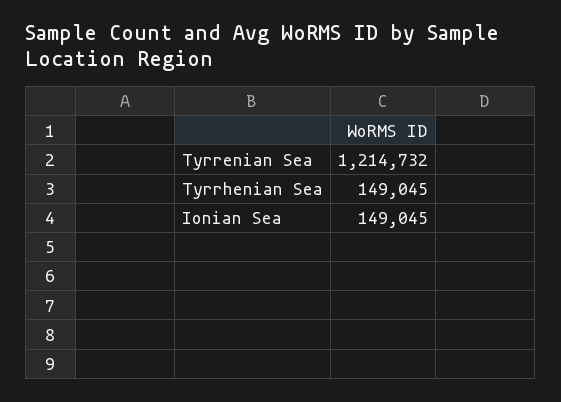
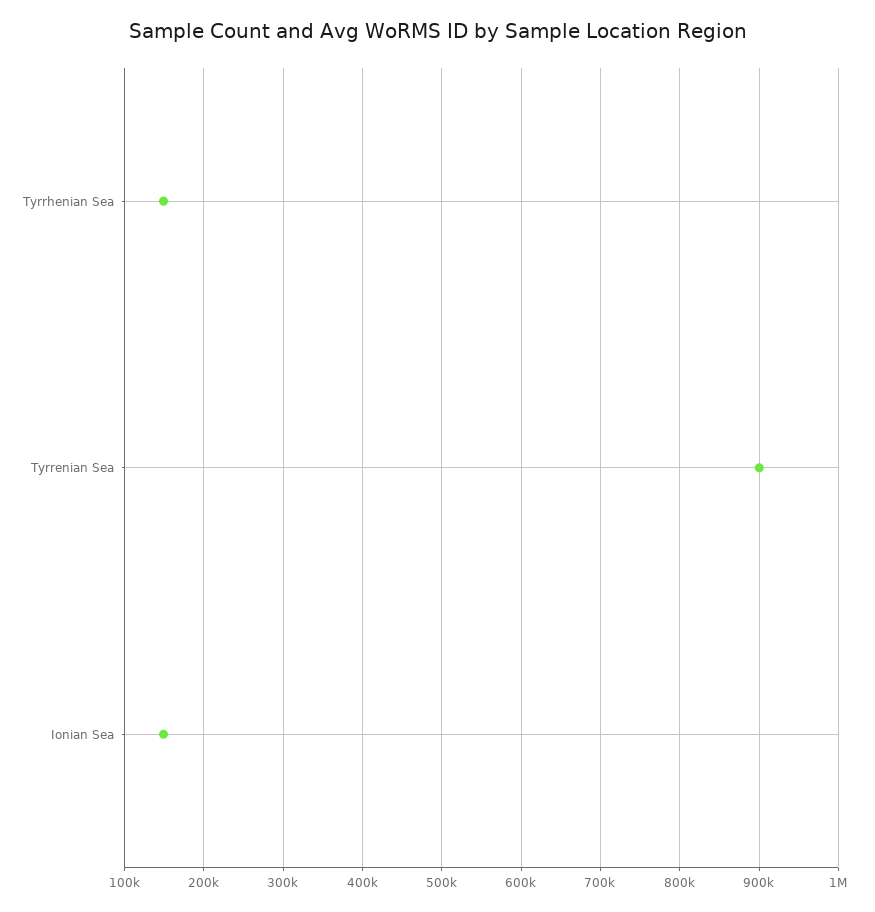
Tyrrenian Sea: 1214732 -> 900000

